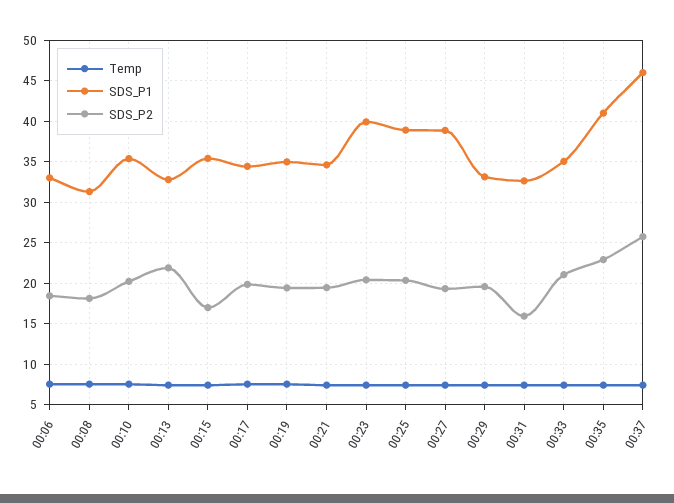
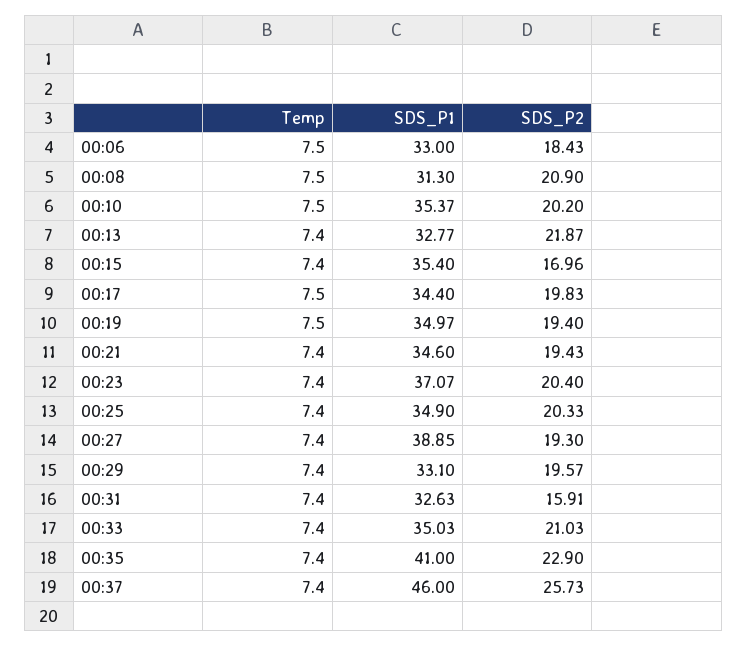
SDS_P2, 00:08: 18 -> 20.9
SDS_P1, 00:23: 40 -> 37.07
SDS_P1, 00:25: 39 -> 34.9

